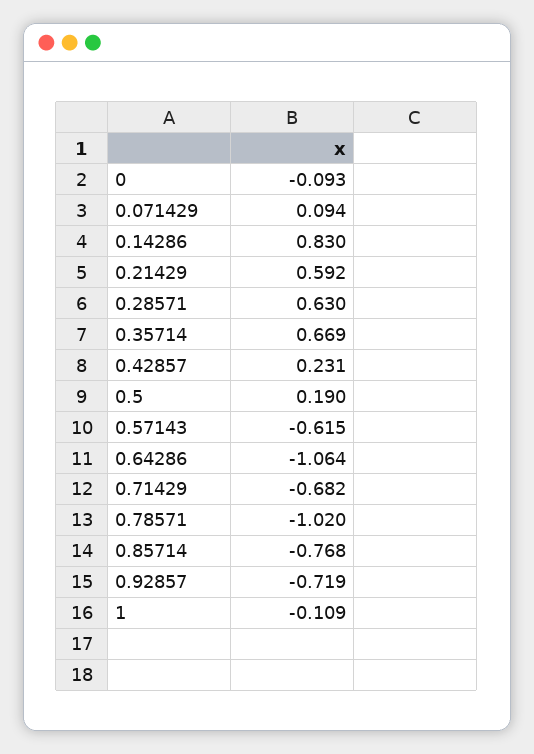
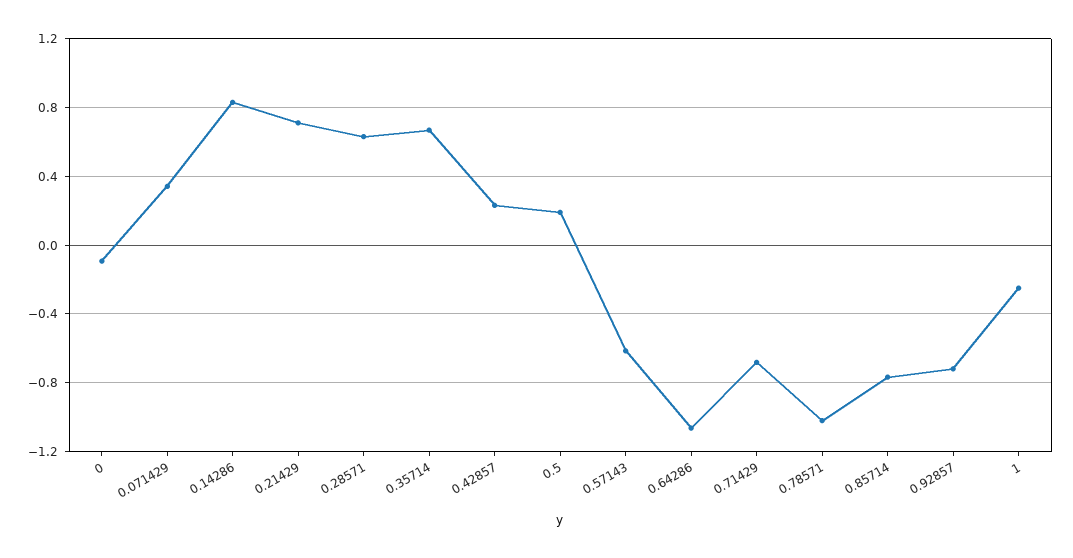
0.071429: 0.094 -> 0.35
0.21429: 0.592 -> 0.7
1: -0.109 -> -0.25

